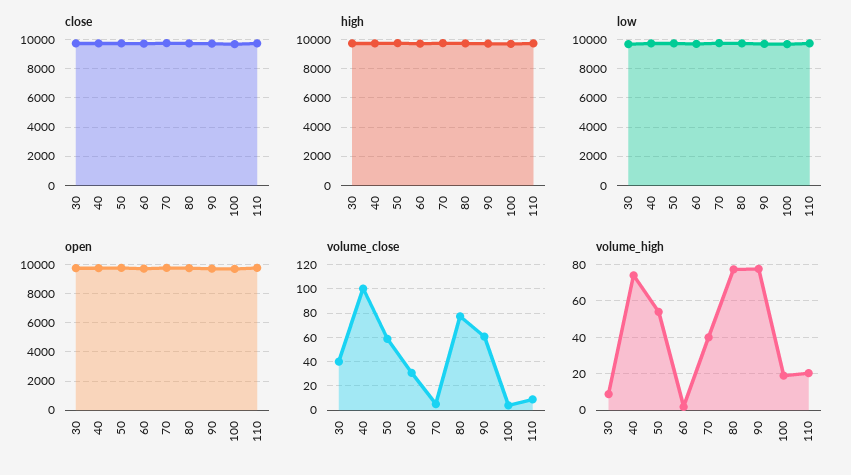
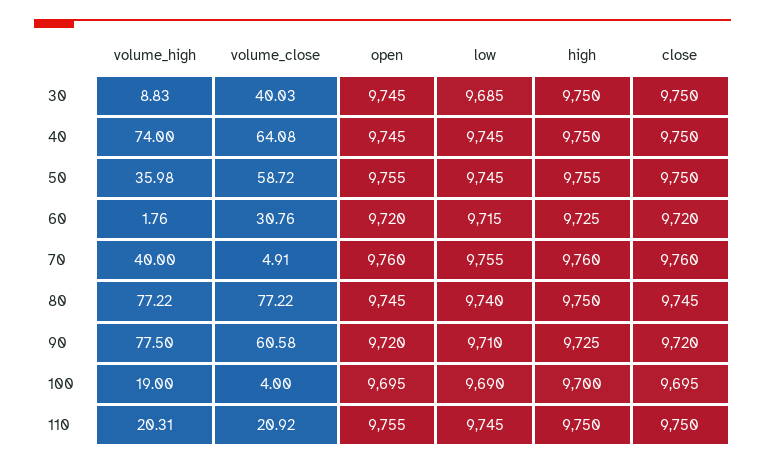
volume_close, 40: 100 -> 64.08
volume_close, 110: 10 -> 20.92
volume_high, 50: 55 -> 35.98

